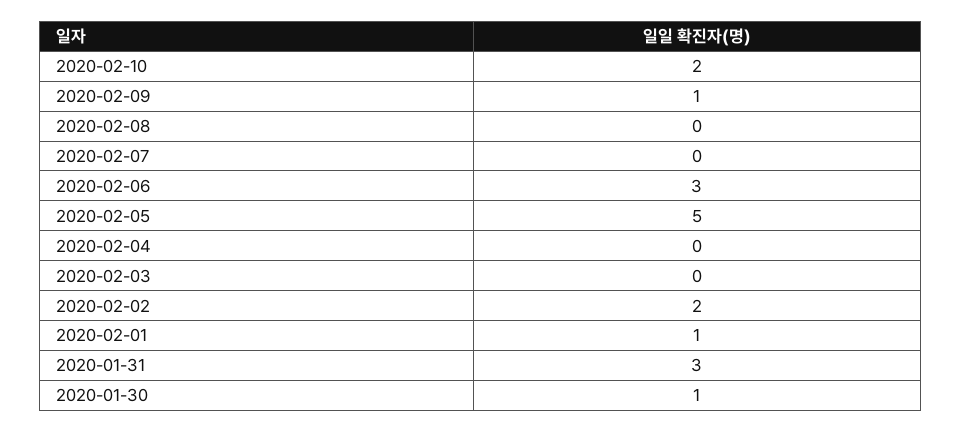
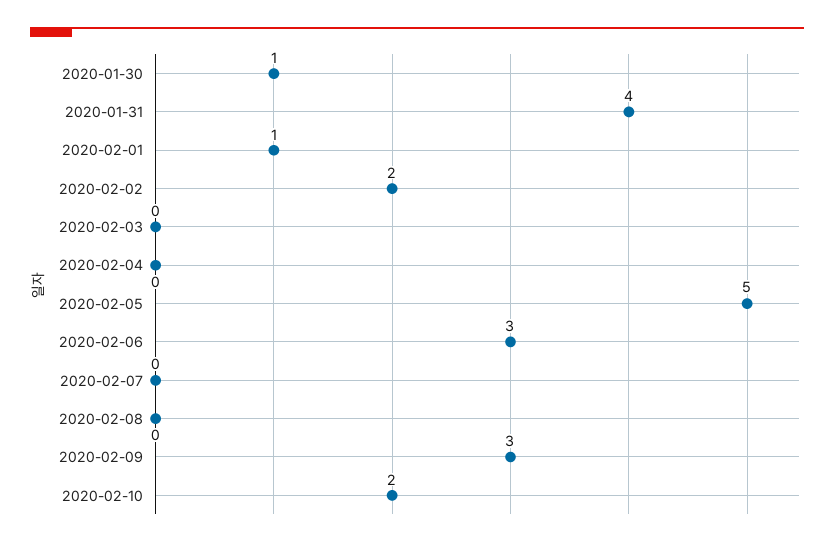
2020-02-09: 1 -> 3
2020-01-31: 3 -> 4

